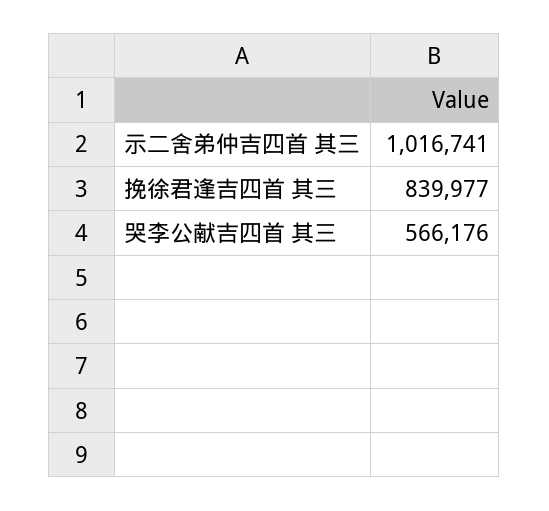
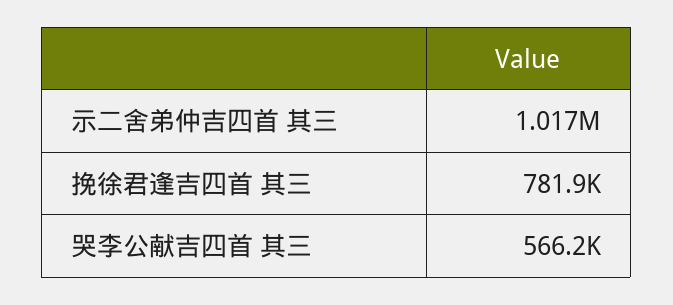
挽徐君逢吉四首 其三: 839977 -> 781900

